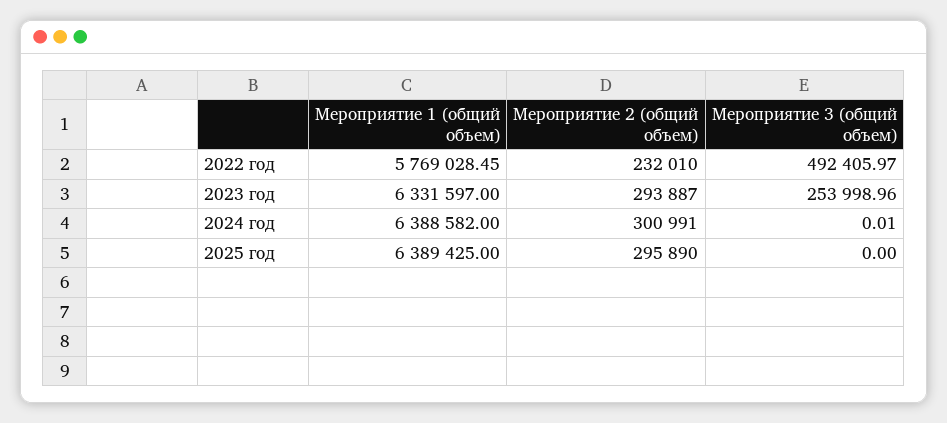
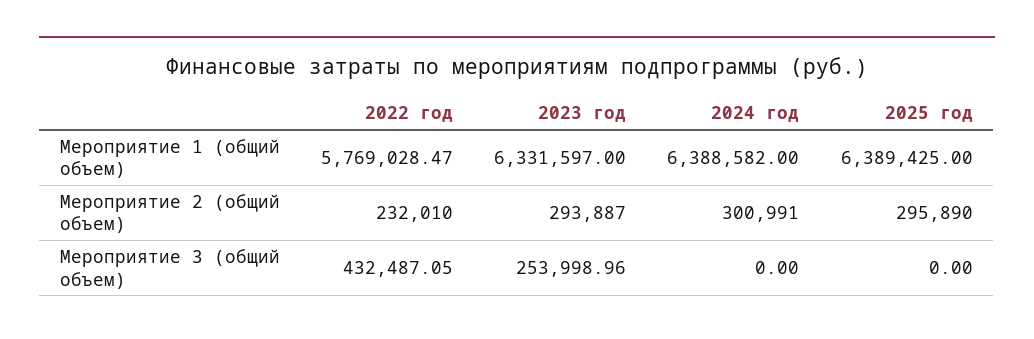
Мероприятие 1 (общий объем), 2022 год: 5769028.45 -> 5769028.47
Мероприятие 3 (общий объем), 2022 год: 492405.97 -> 432487.05
Мероприятие 3 (общий объем), 2024 год: 0.01 -> 0

